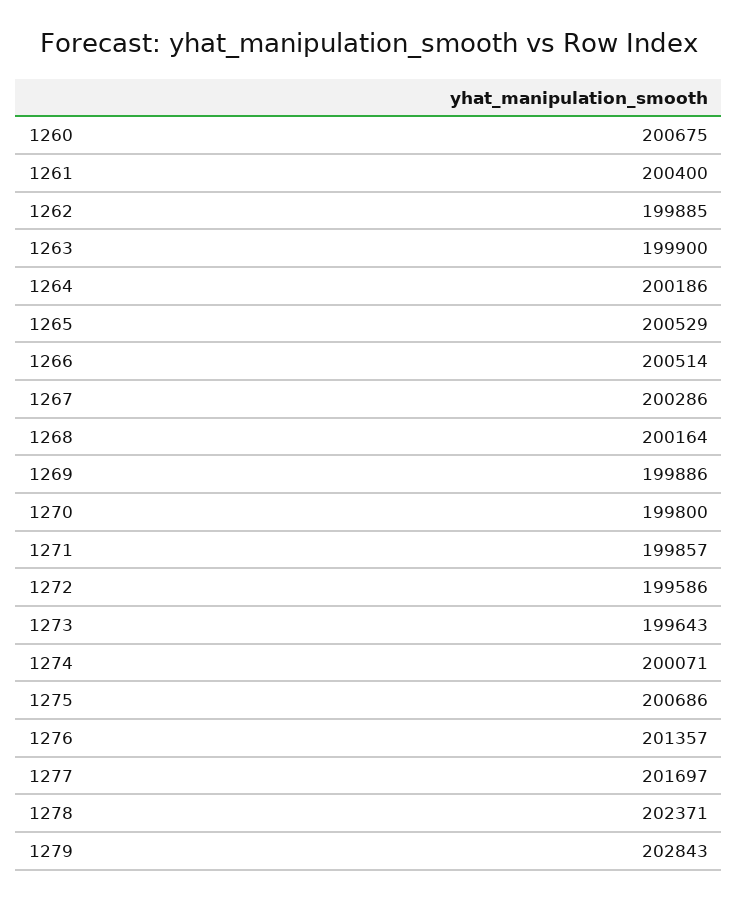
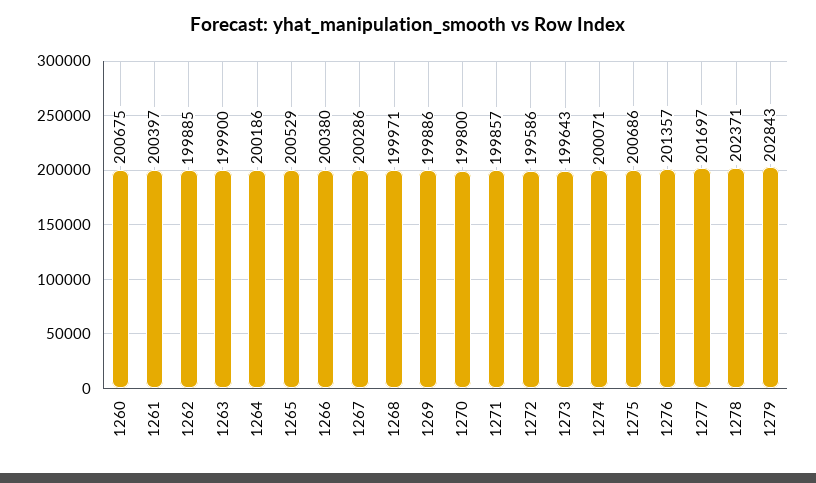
1261: 200400 -> 200397
1266: 200514 -> 200380
1268: 200164 -> 199971

